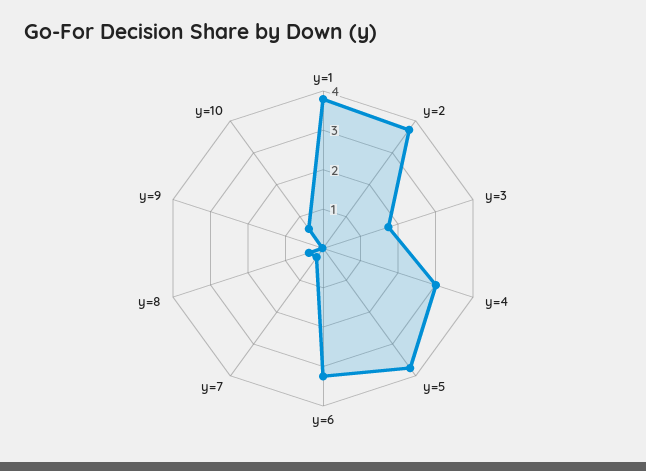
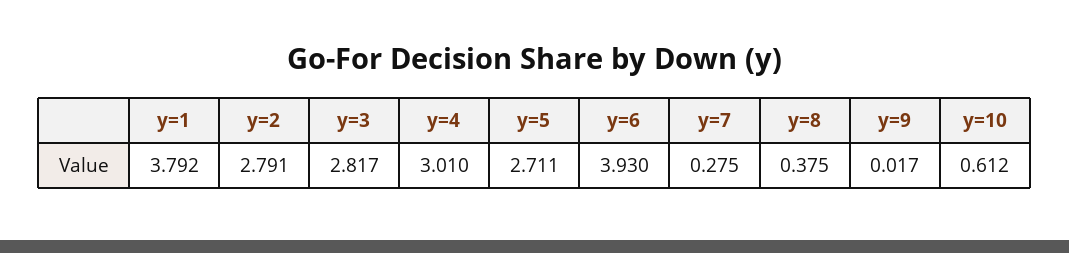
y=2: 3.75 -> 2.791
y=3: 1.75 -> 2.817
y=5: 3.75 -> 2.711
y=6: 3.25 -> 3.93

